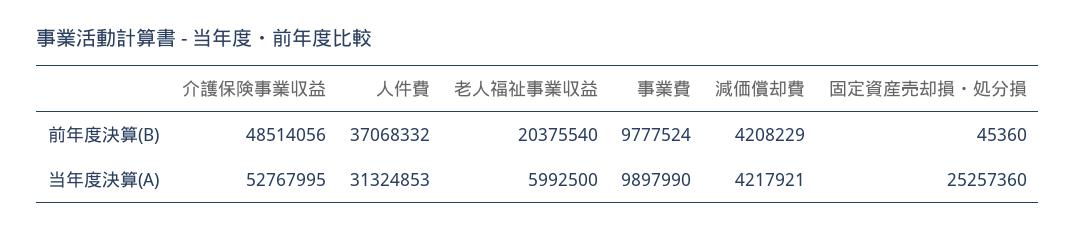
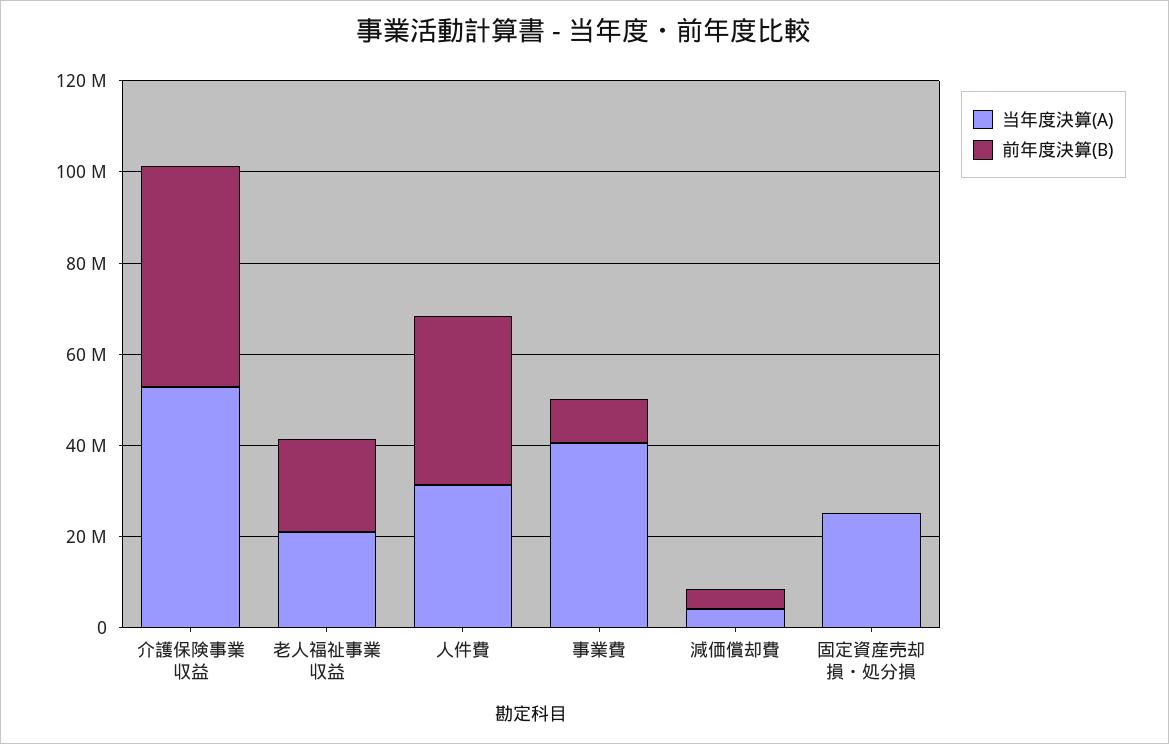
当年度決算(A), 老人福祉事業収益: 5992500 -> 20000000
当年度決算(A), 事業費: 9897990 -> 40000000

